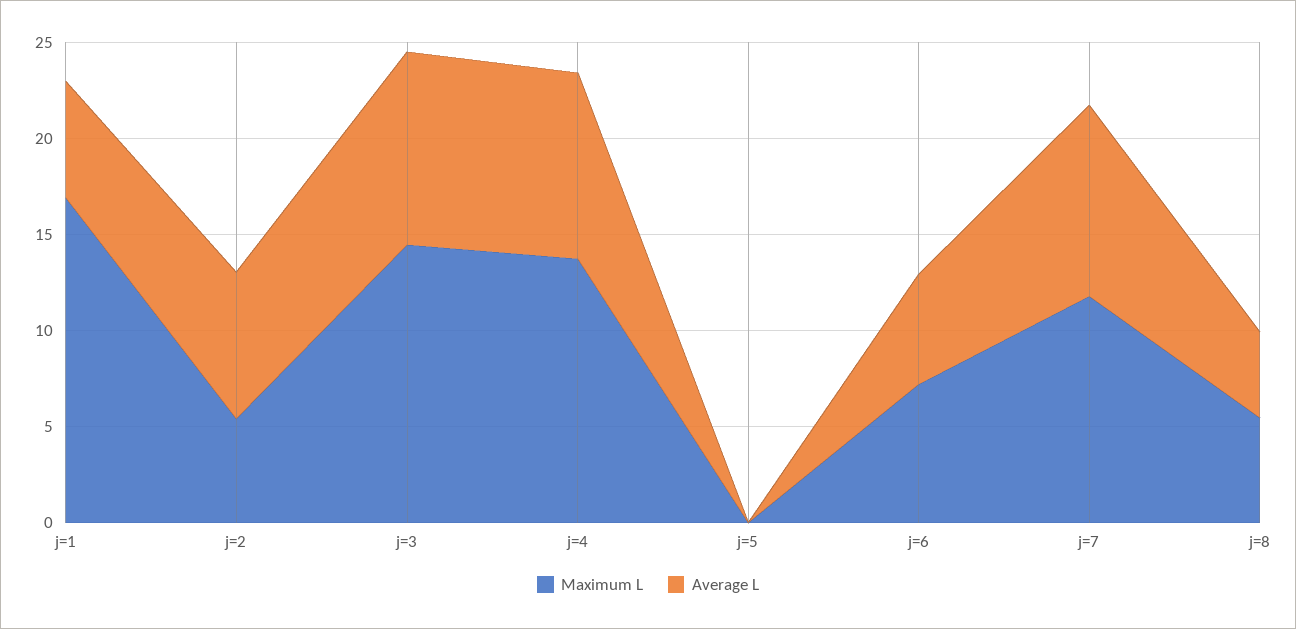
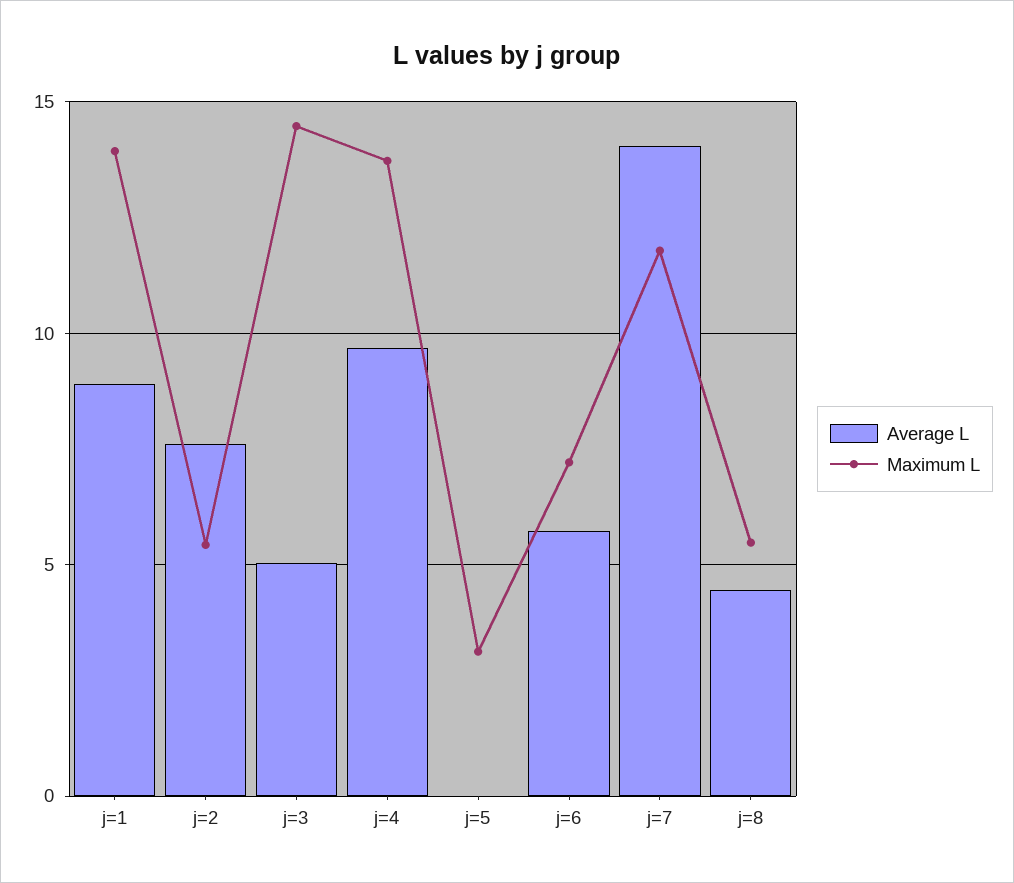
Maximum L, j=1: 17 -> 14
Average L, j=1: 6 -> 9
Average L, j=3: 10 -> 5
Maximum L, j=5: 0 -> 3
Average L, j=7: 10 -> 14

